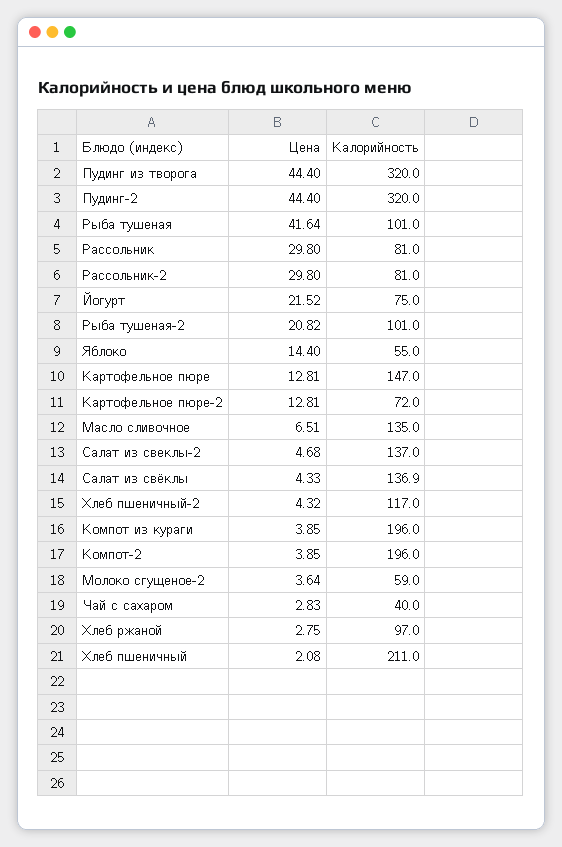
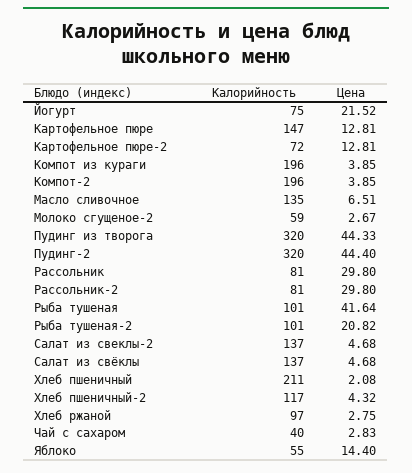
Цена, Пудинг из творога: 44.4 -> 44.33
Цена, Салат из свёклы: 4.33 -> 4.68
Калорийность, Салат из свёклы: 136.9 -> 137
Цена, Молоко сгущеное-2: 3.64 -> 2.67

